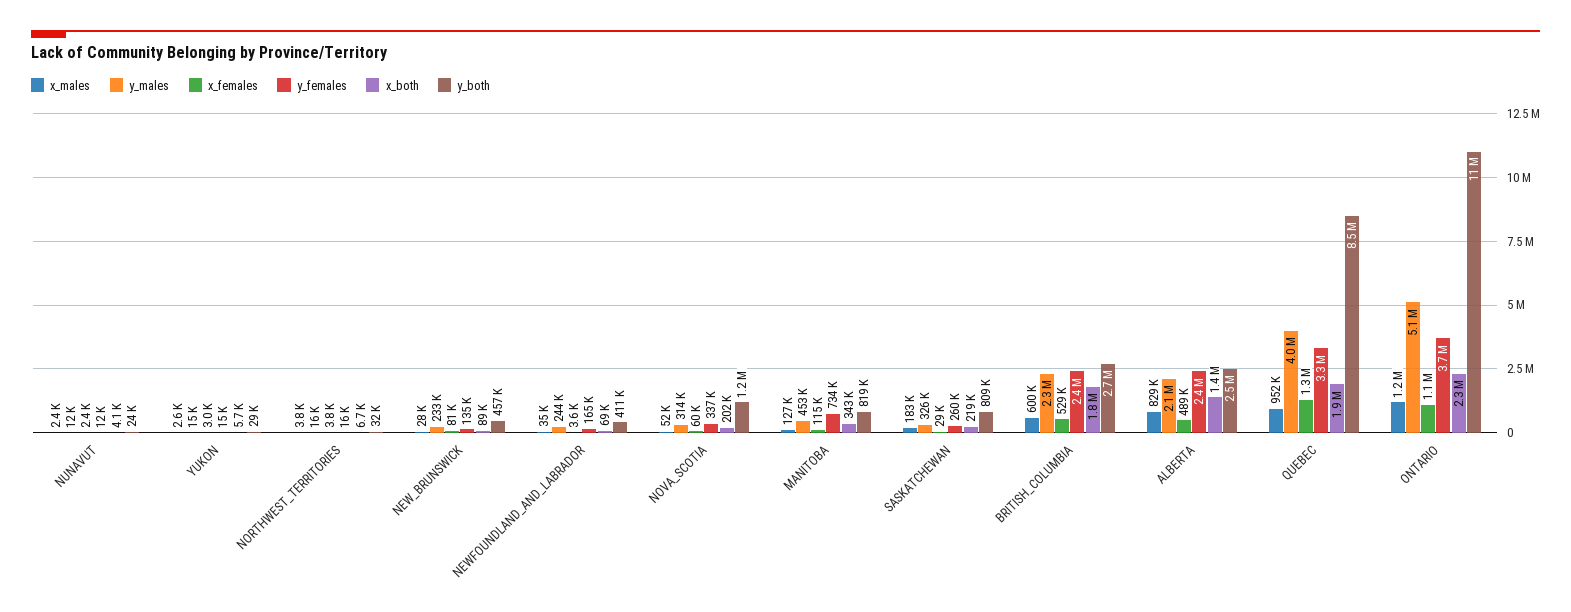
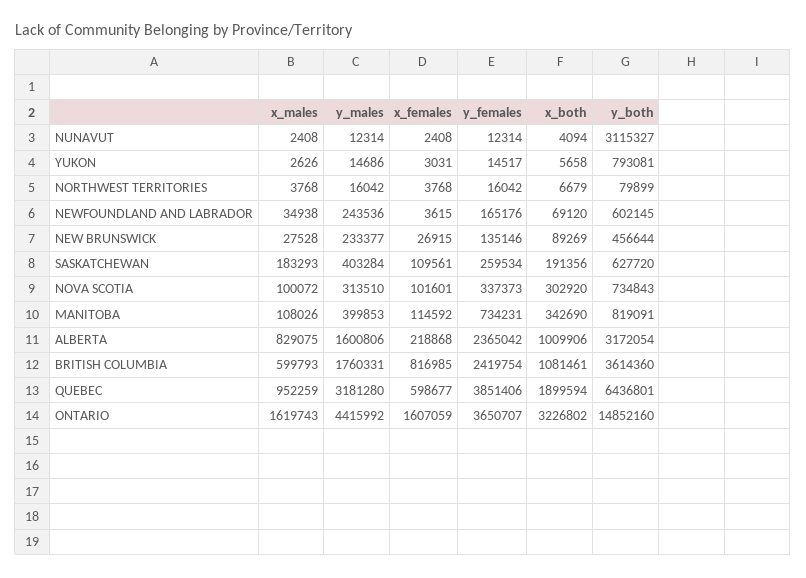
y_both, NUNAVUT: 24000 -> 3115327
y_both, YUKON: 29000 -> 793081
y_both, NORTHWEST_TERRITORIES: 32000 -> 79899
x_females, NEW_BRUNSWICK: 81000 -> 26915
y_both, NEWFOUNDLAND_AND_LABRADOR: 411000 -> 602145
x_males, NOVA_SCOTIA: 52000 -> 100072
x_females, NOVA_SCOTIA: 60000 -> 101601
x_both, NOVA_SCOTIA: 202000 -> 302920
y_both, NOVA_SCOTIA: 1200000 -> 734843
x_males, MANITOBA: 127000 -> 108026
y_males, MANITOBA: 453000 -> 399853
y_males, SASKATCHEWAN: 326000 -> 403284
x_females, SASKATCHEWAN: 29000 -> 109561
x_both, SASKATCHEWAN: 219000 -> 191356
y_both, SASKATCHEWAN: 809000 -> 627720
y_males, BRITISH_COLUMBIA: 2300000 -> 1760331
x_females, BRITISH_COLUMBIA: 529000 -> 816985
x_both, BRITISH_COLUMBIA: 1800000 -> 1081461
y_both, BRITISH_COLUMBIA: 2700000 -> 3614360
y_males, ALBERTA: 2100000 -> 1600806
x_females, ALBERTA: 489000 -> 218868
x_both, ALBERTA: 1400000 -> 1009906
y_both, ALBERTA: 2500000 -> 3172054
y_males, QUEBEC: 4000000 -> 3181280
x_females, QUEBEC: 1300000 -> 598677
y_females, QUEBEC: 3300000 -> 3851406
y_both, QUEBEC: 8500000 -> 6436801
x_males, ONTARIO: 1200000 -> 1619743
y_males, ONTARIO: 5100000 -> 4415992
x_females, ONTARIO: 1100000 -> 1607059
x_both, ONTARIO: 2300000 -> 3226802
y_both, ONTARIO: 11000000 -> 14852160

